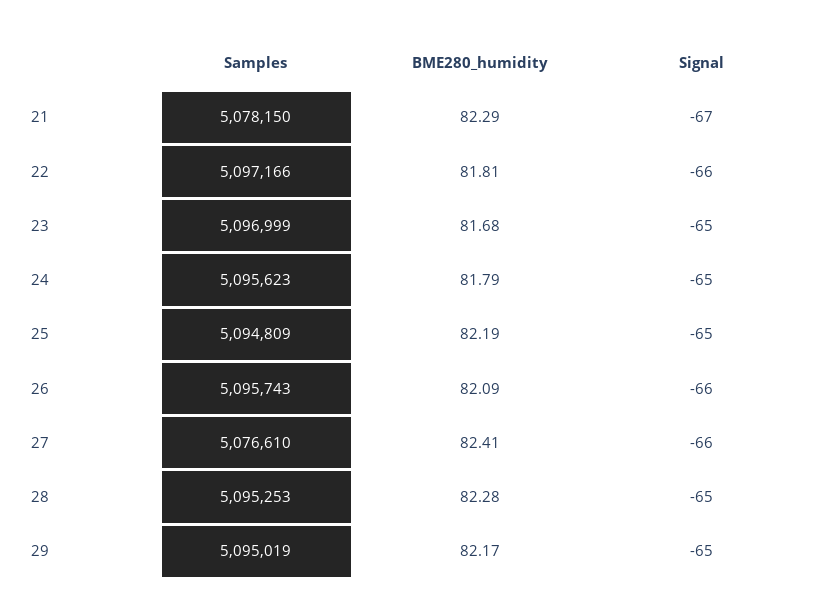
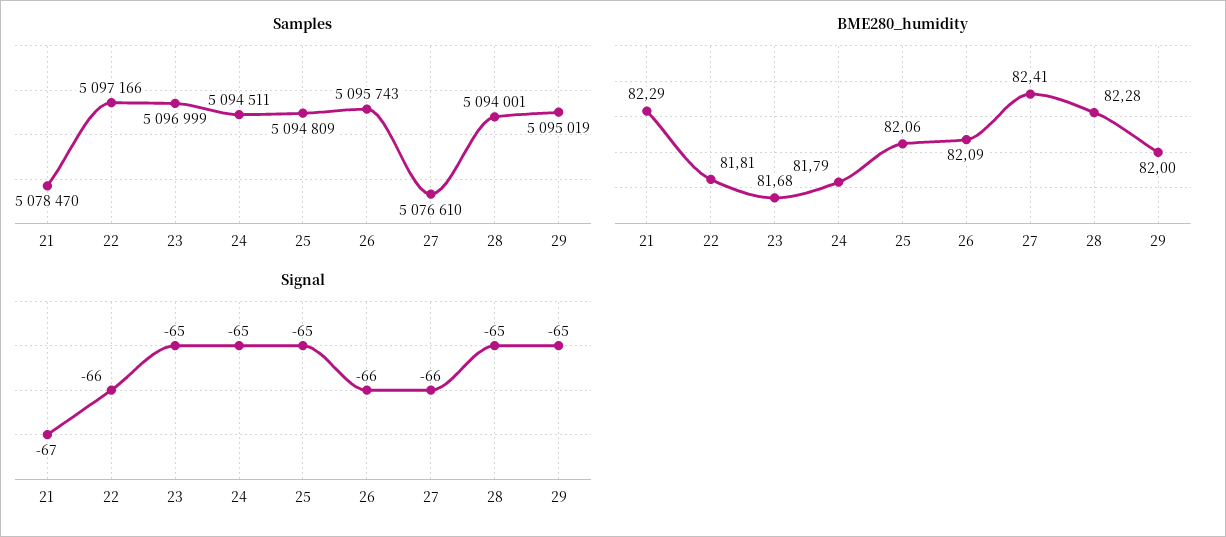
Samples, 21: 5078150 -> 5078470
Samples, 24: 5095623 -> 5094511
BME280_humidity, 25: 82.19 -> 82.06
Samples, 28: 5095253 -> 5094001
BME280_humidity, 29: 82.17 -> 82

